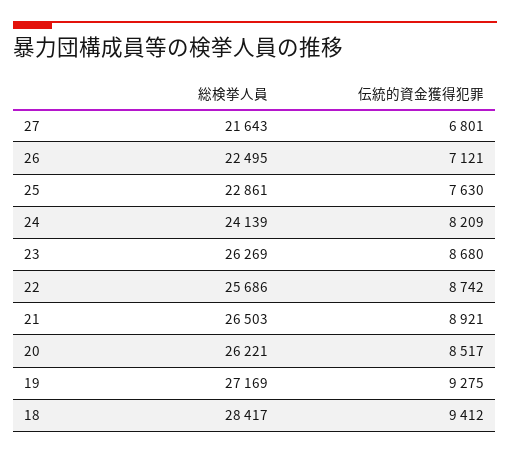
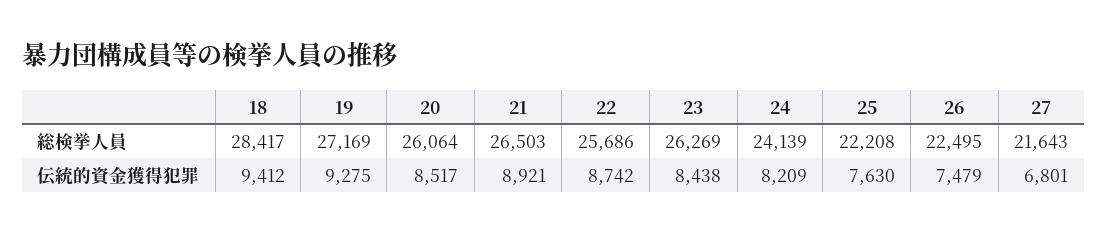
伝統的資金獲得犯罪, 26: 7121 -> 7479
総検挙人員, 25: 22861 -> 22208
伝統的資金獲得犯罪, 23: 8680 -> 8438
総検挙人員, 20: 26221 -> 26064

